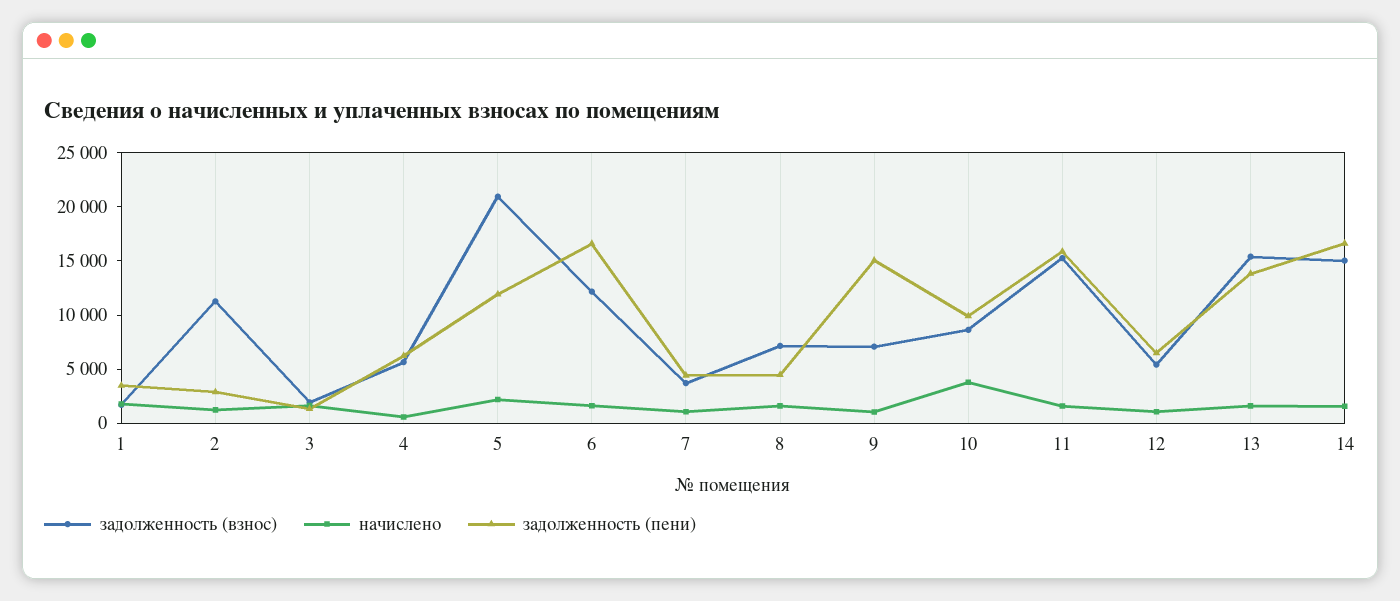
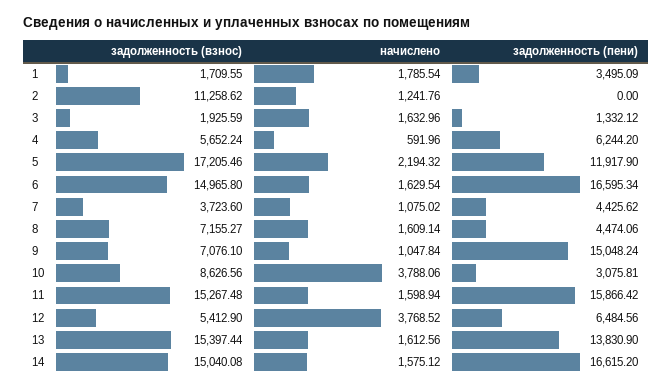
задолженность (пени), 2: 3000 -> 0
задолженность (взнос), 5: 21000 -> 17205.46
задолженность (взнос), 6: 12000 -> 14965.8
задолженность (пени), 10: 10000 -> 3075.81
начислено, 12: 1000 -> 3768.52

